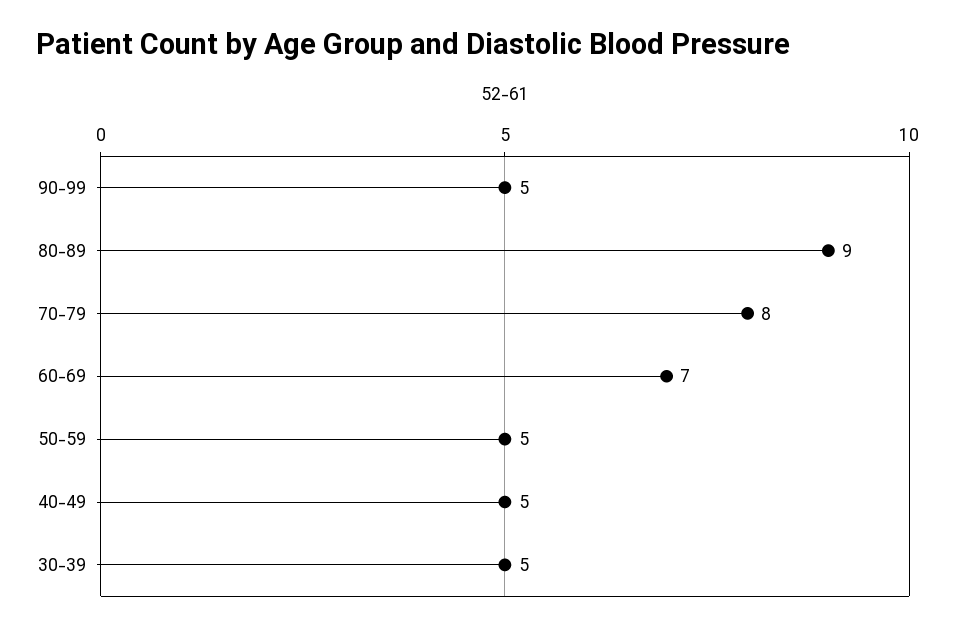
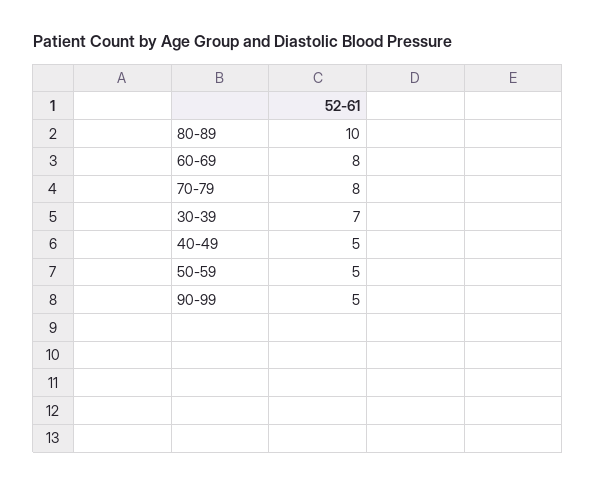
80-89: 9 -> 10
60-69: 7 -> 8
30-39: 5 -> 7

